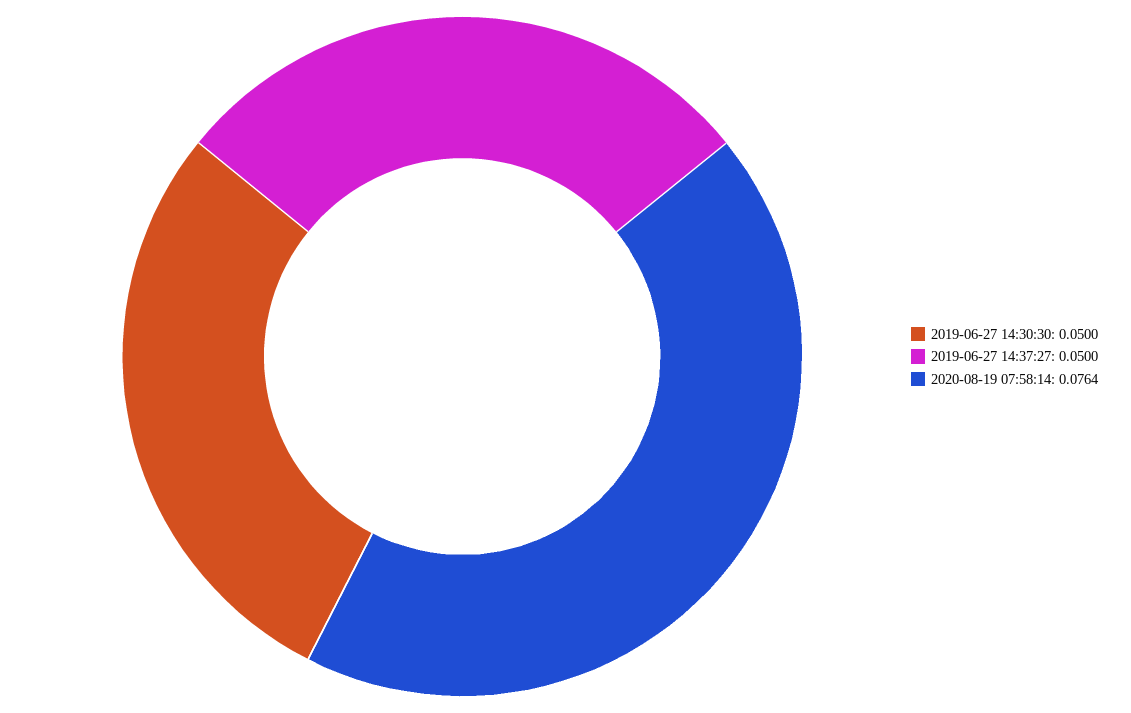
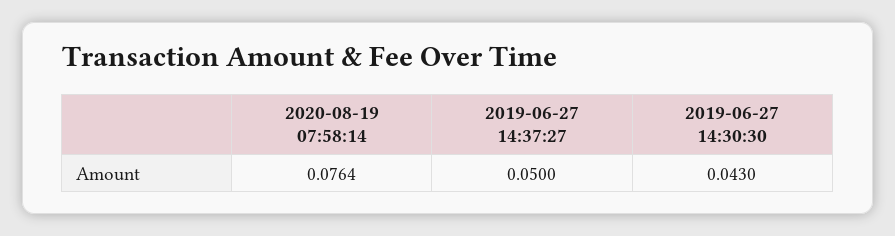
2019-06-27 14:30:30: 0.05 -> 0.043

